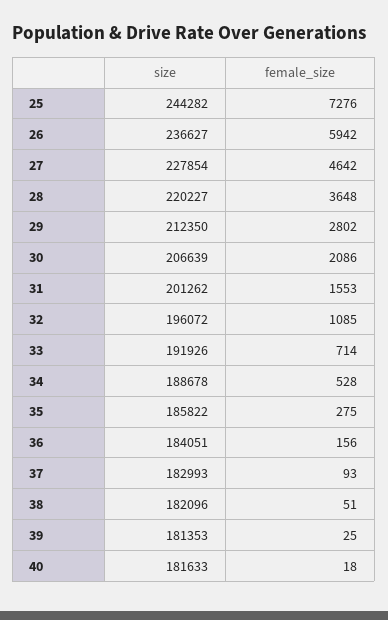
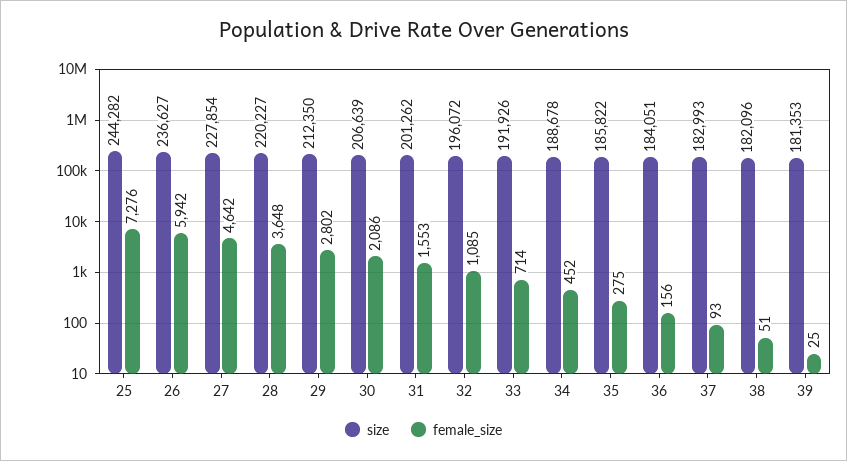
female_size, 34: 528 -> 452
size, 40: 181633 -> none
female_size, 40: 18 -> none

